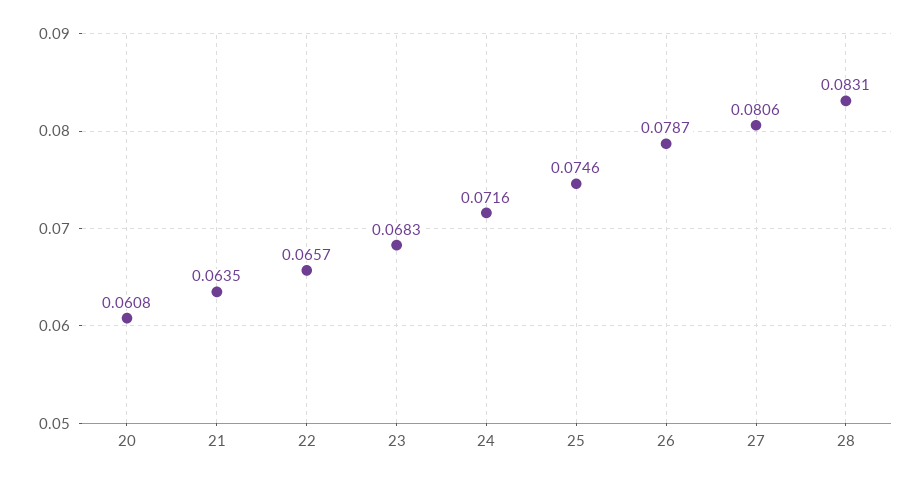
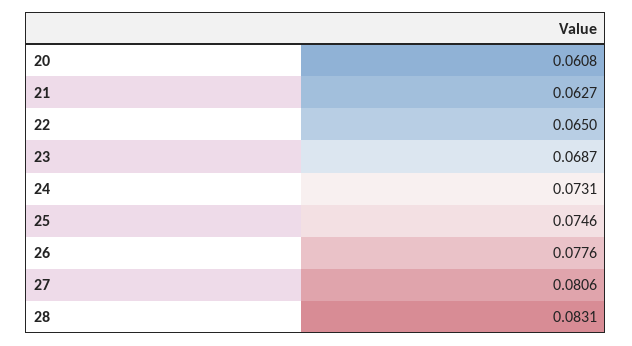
21: 0.0635 -> 0.0627
22: 0.0657 -> 0.065
23: 0.0683 -> 0.0687
24: 0.0716 -> 0.0731
26: 0.0787 -> 0.0776

